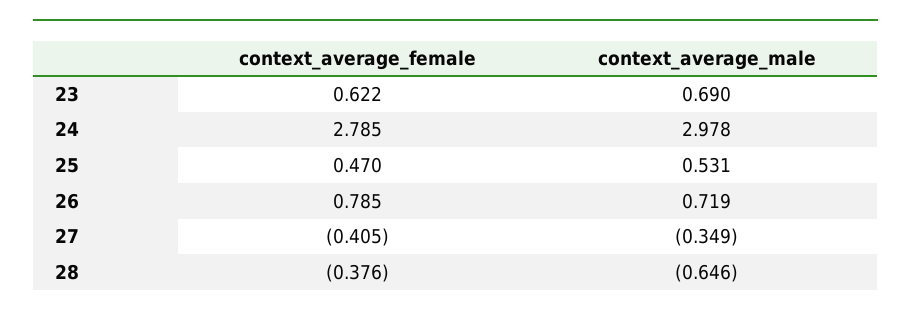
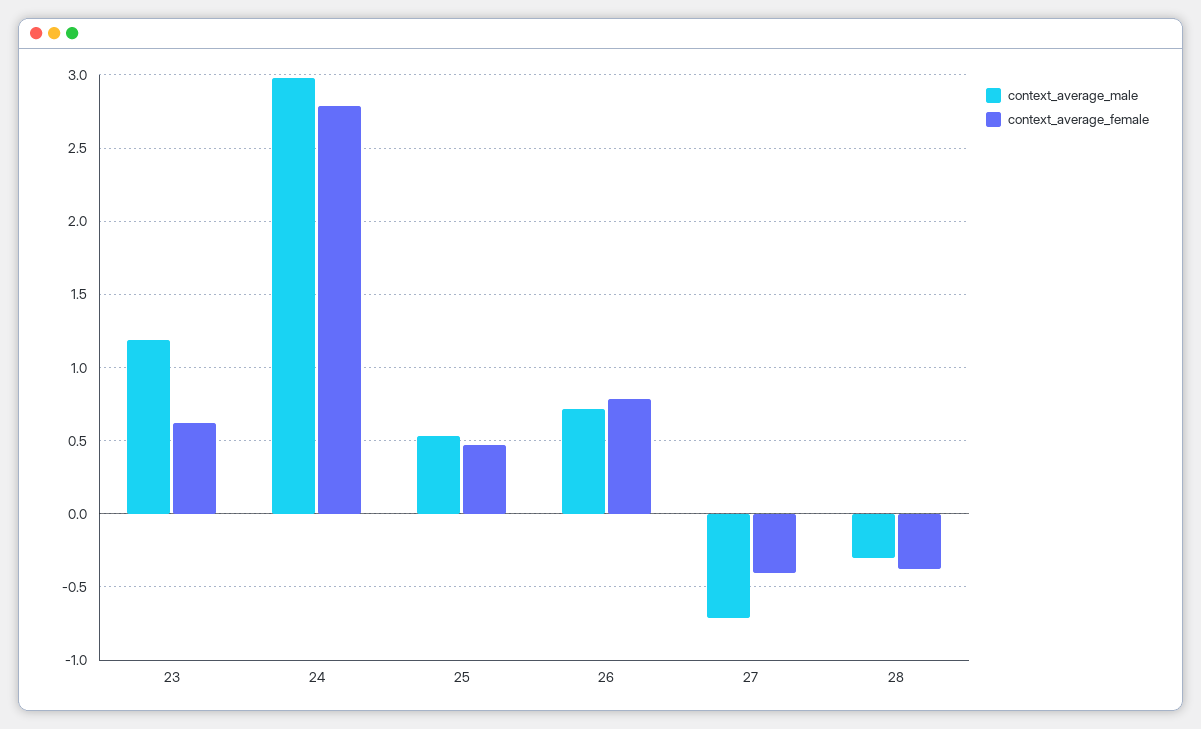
context_average_male, 23: 0.69 -> 1.2
context_average_male, 27: -0.349 -> -0.7
context_average_male, 28: -0.646 -> -0.3

